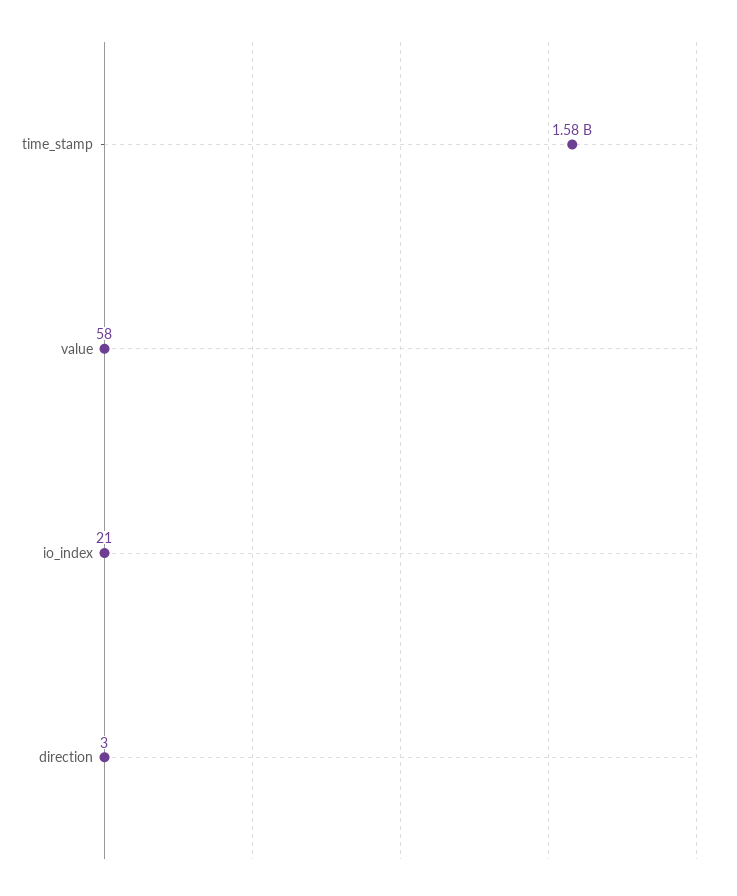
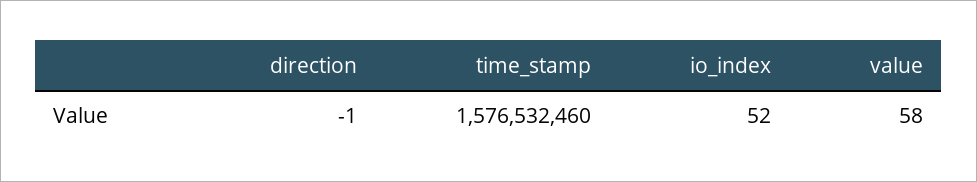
io_index: 21 -> 52
direction: 3 -> -1

